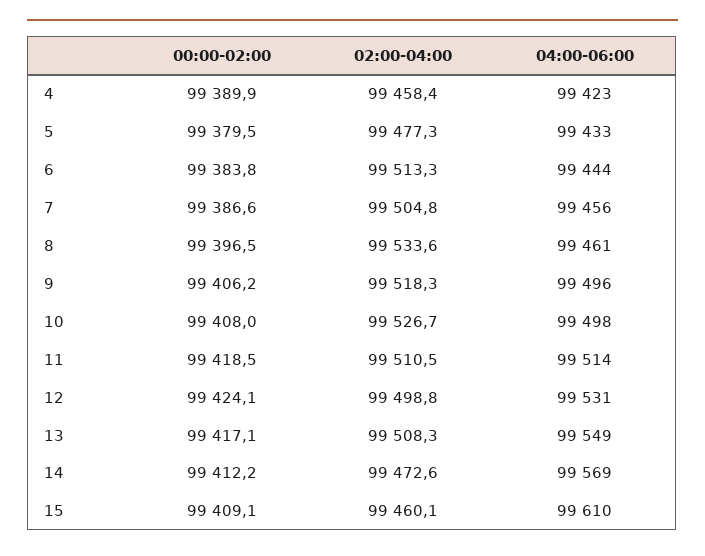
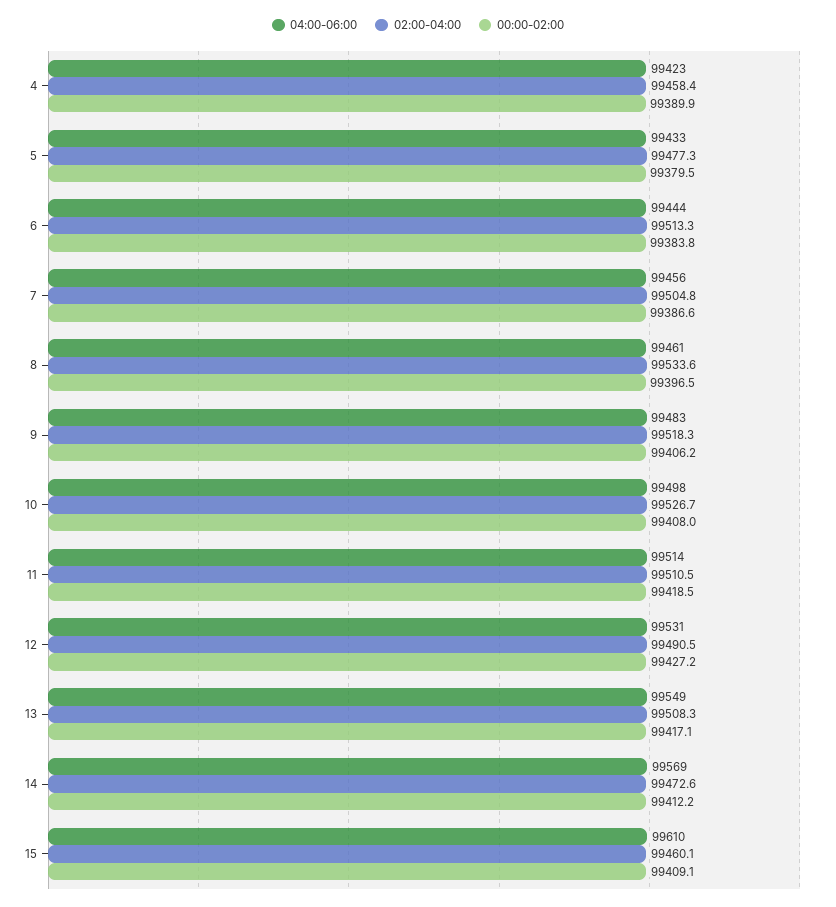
04:00-06:00, 9: 99496 -> 99483
00:00-02:00, 12: 99424.1 -> 99427.2
02:00-04:00, 12: 99498.8 -> 99490.5

